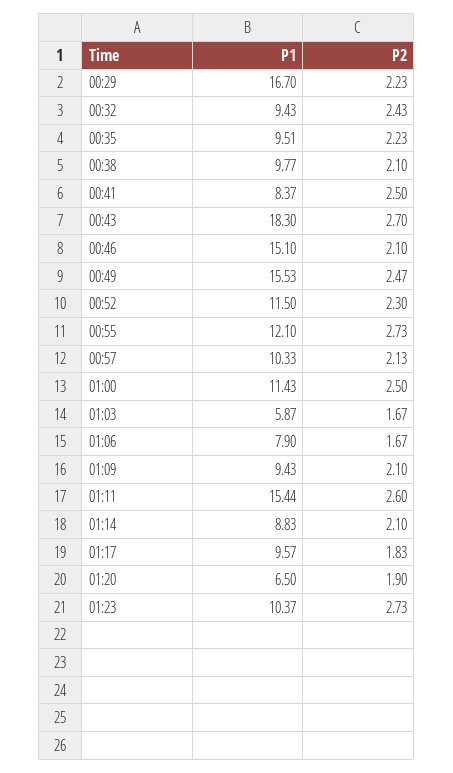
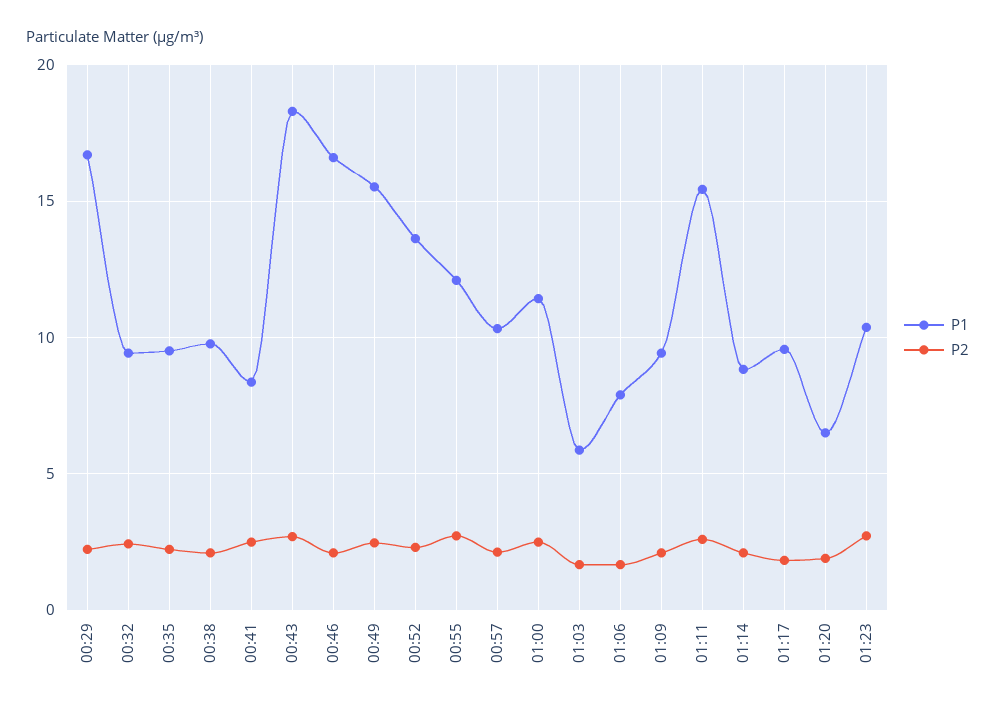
P1, 00:46: 15.1 -> 16.5
P1, 00:52: 11.5 -> 13.5

